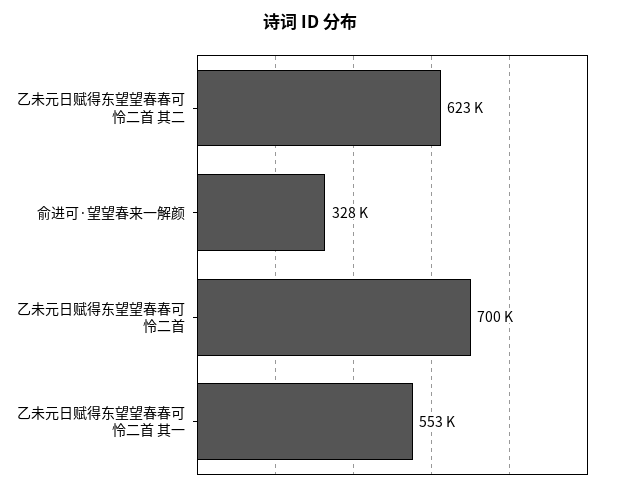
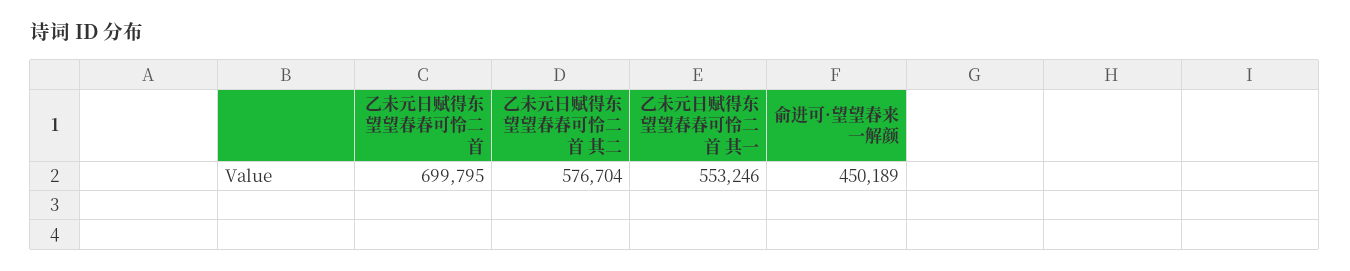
乙未元日赋得东望望春春可怜二首 其二: 623000 -> 576704
俞进可·望望春来一解颜: 328000 -> 450189

